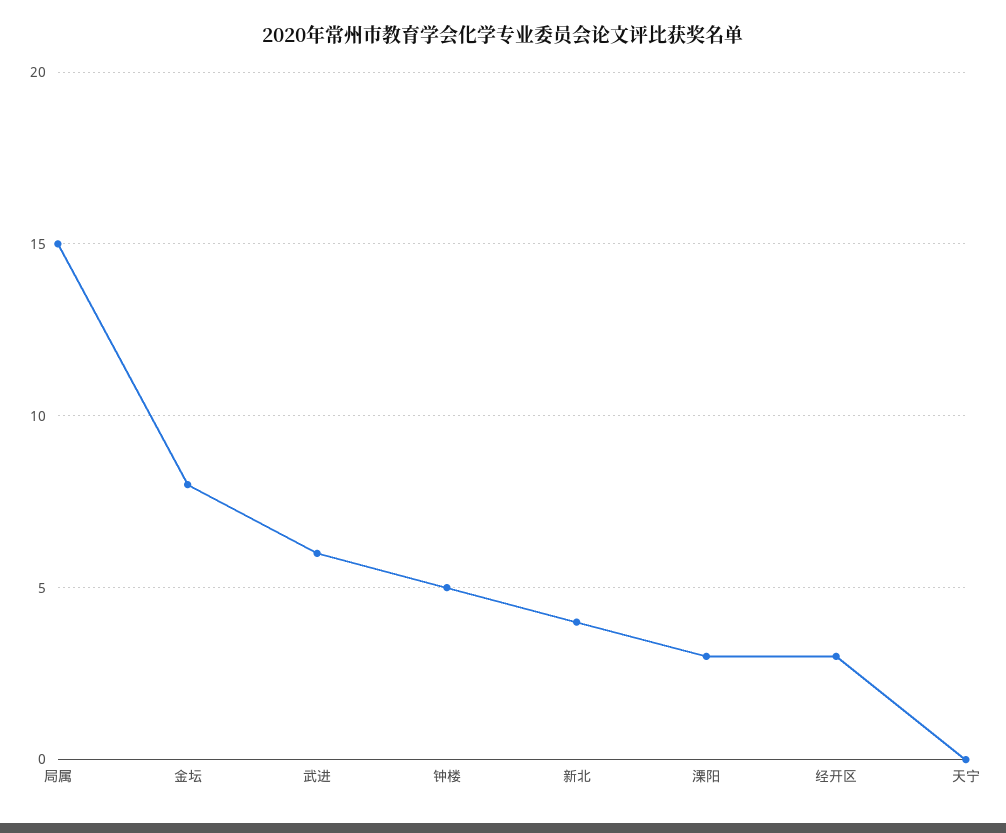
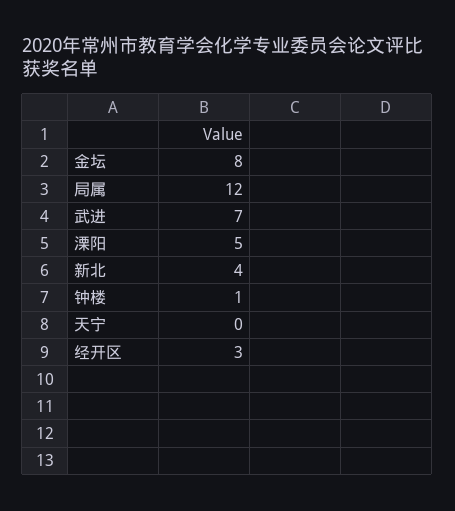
局属: 15 -> 12
武进: 6 -> 7
钟楼: 5 -> 1
溧阳: 3 -> 5

